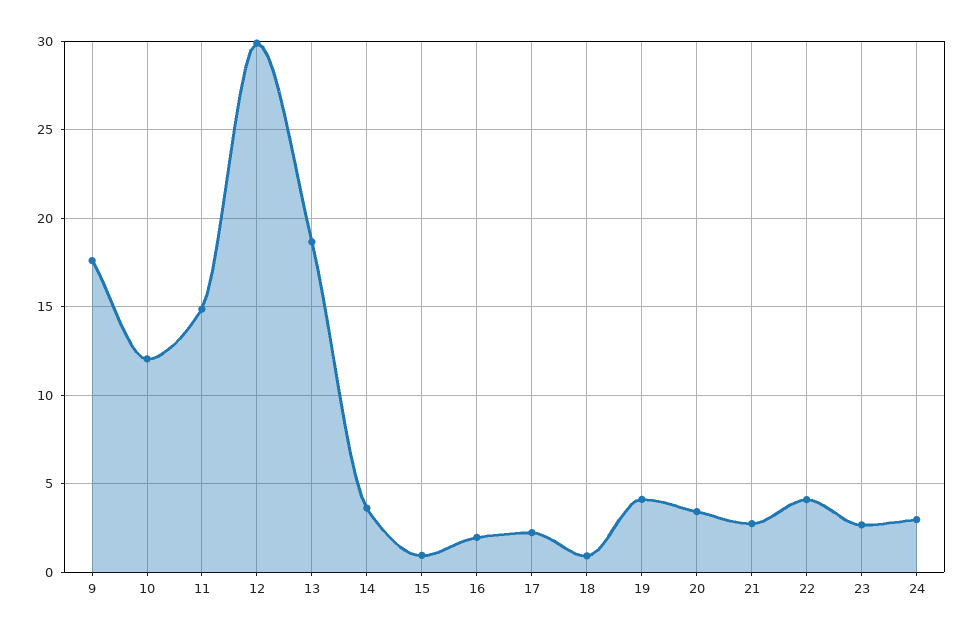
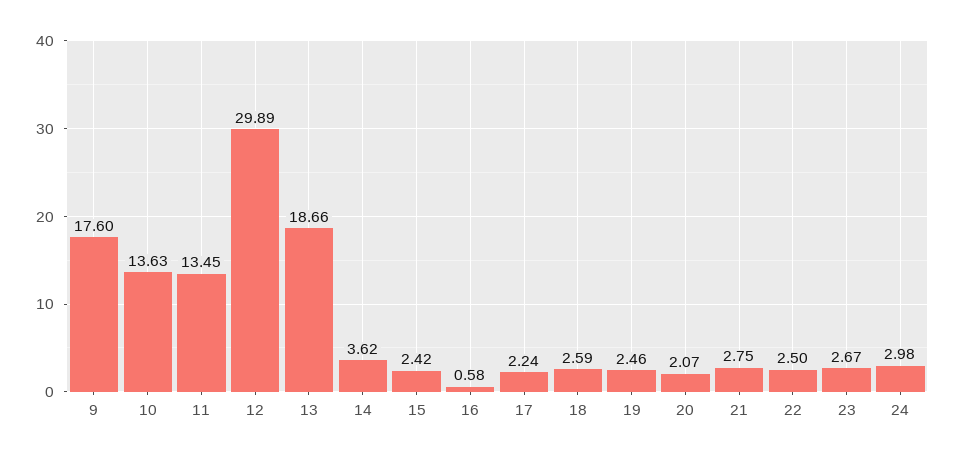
10: 12 -> 13.63
11: 15 -> 13.45
15: 1 -> 2.42
16: 2 -> 0.58
18: 1 -> 2.59
19: 4 -> 2.46
20: 3.5 -> 2.07
22: 4 -> 2.5

